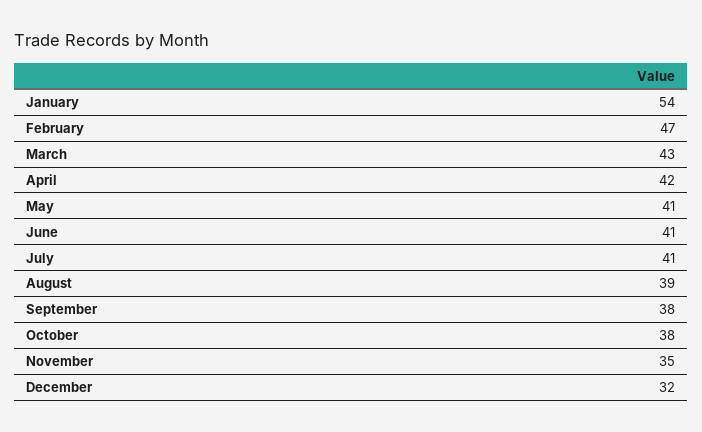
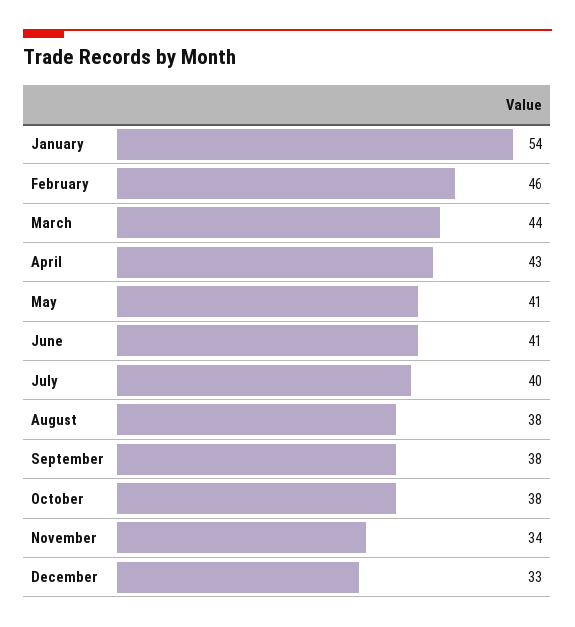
February: 47 -> 46
March: 43 -> 44
April: 42 -> 43
July: 41 -> 40
August: 39 -> 38
November: 35 -> 34
December: 32 -> 33

